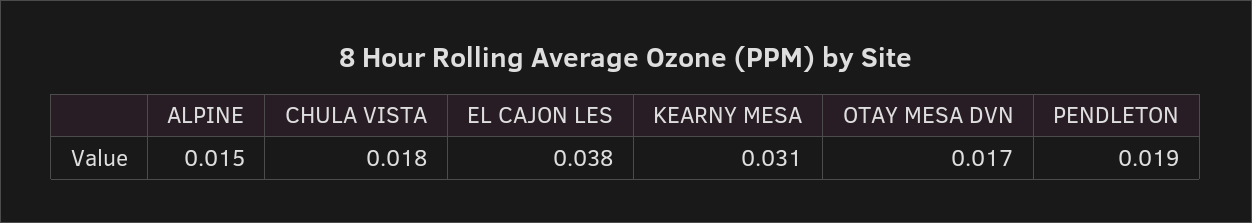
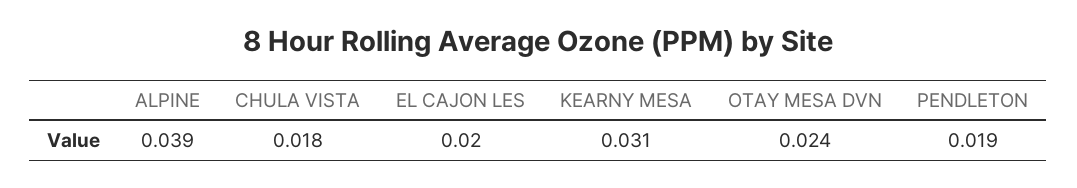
ALPINE: 0.015 -> 0.039
EL CAJON LES: 0.038 -> 0.02
OTAY MESA DVN: 0.017 -> 0.024

